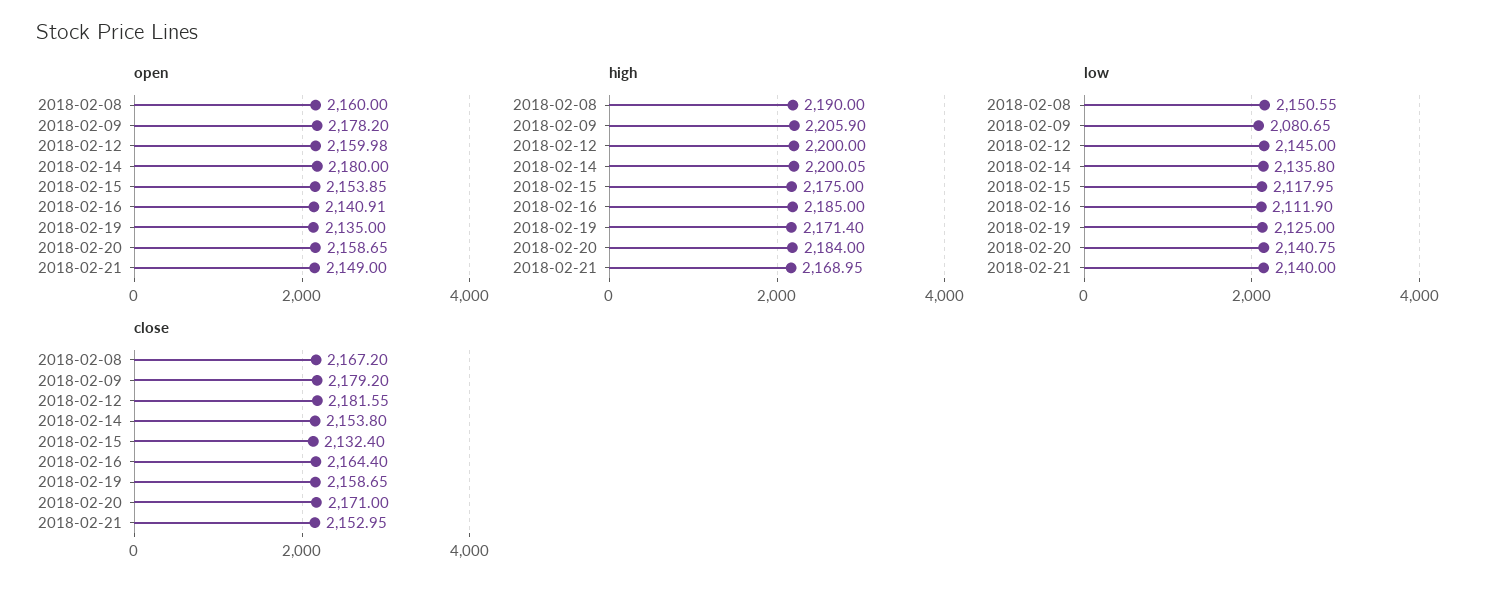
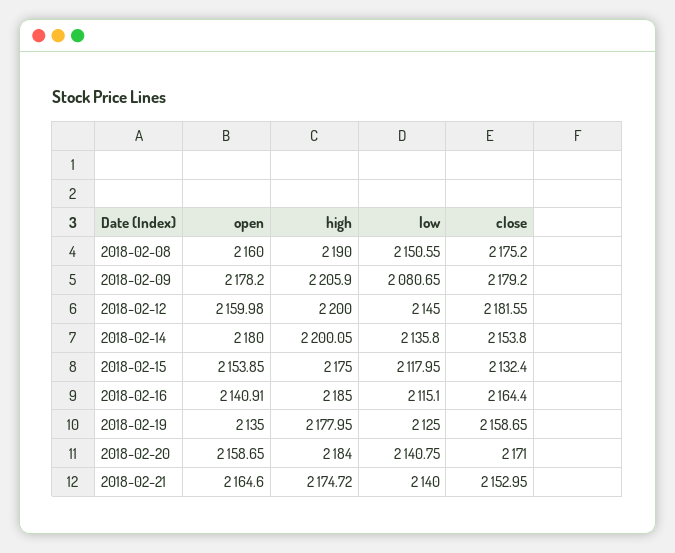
open, 2018-02-21: 2149 -> 2164.6
high, 2018-02-19: 2171.4 -> 2177.95
high, 2018-02-21: 2168.95 -> 2174.72
low, 2018-02-16: 2111.9 -> 2115.1
close, 2018-02-08: 2167.2 -> 2175.2

